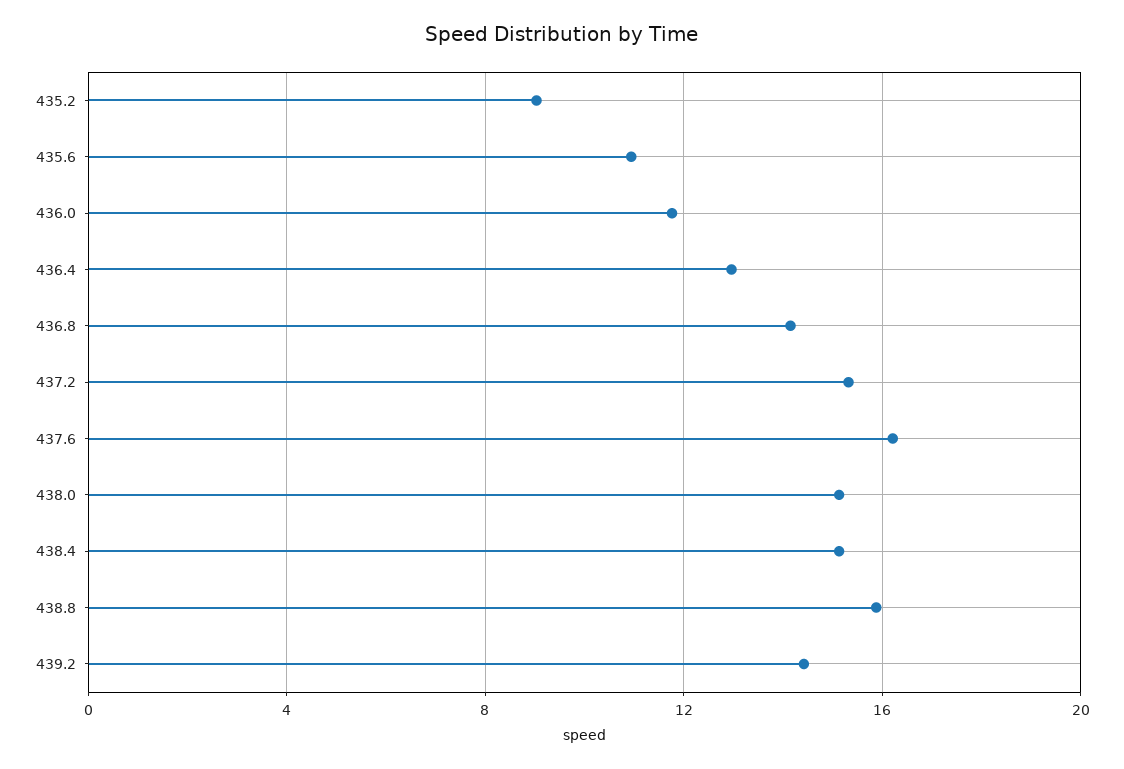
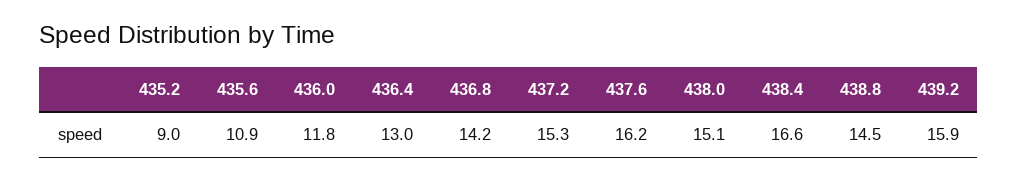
438.4: 15 -> 16.6
438.8: 16 -> 14.5
439.2: 14.5 -> 15.9

